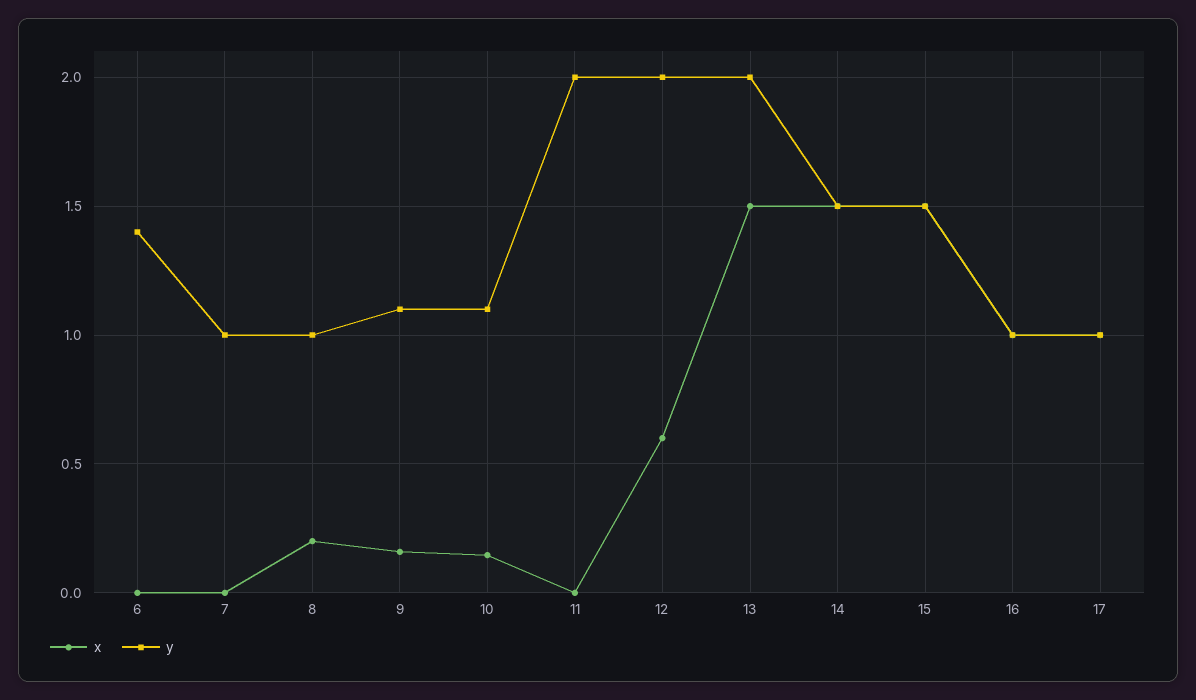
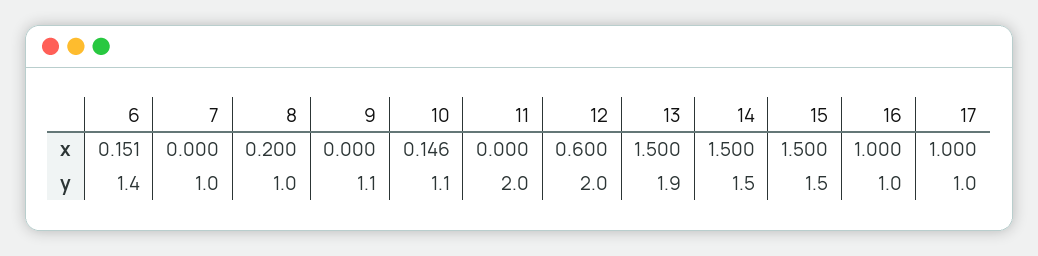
x, 6: 0 -> 0.151
x, 9: 0.15 -> 0
y, 13: 2 -> 1.9

